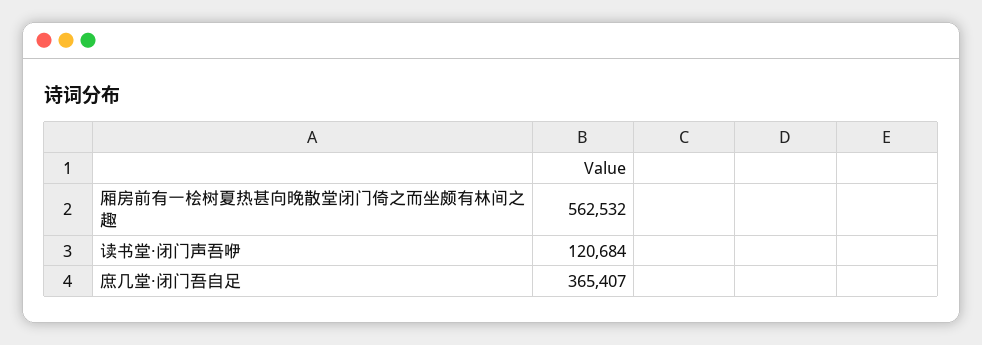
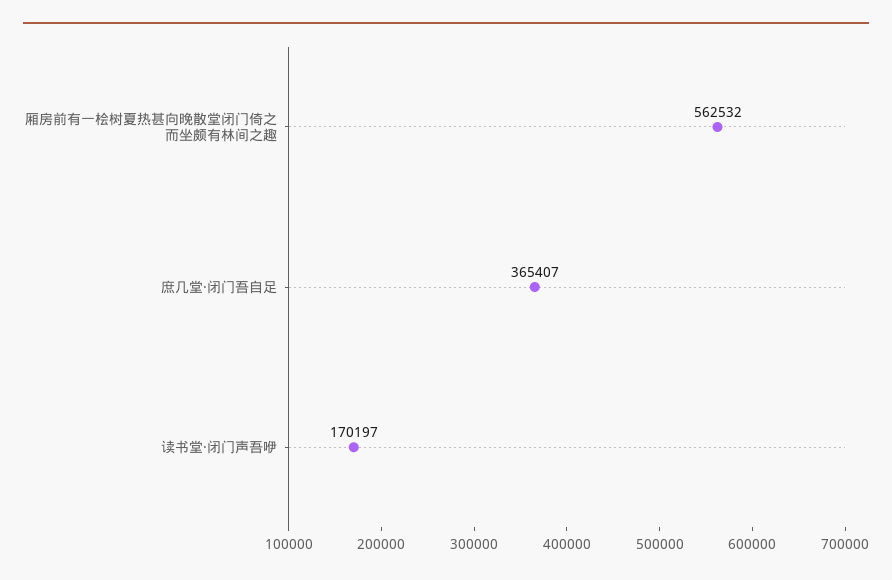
读书堂·闭门声吾咿: 120684 -> 170197

